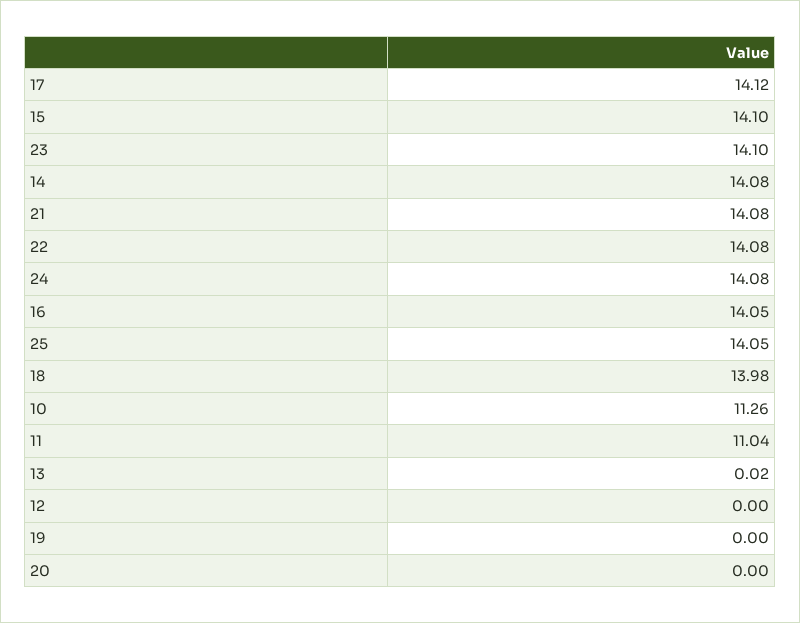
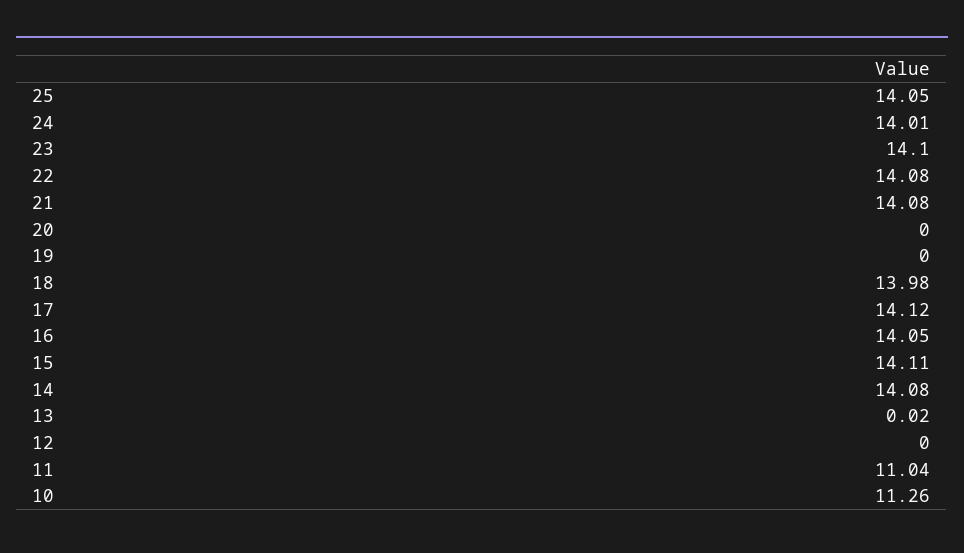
15: 14.1 -> 14.11
24: 14.08 -> 14.01

